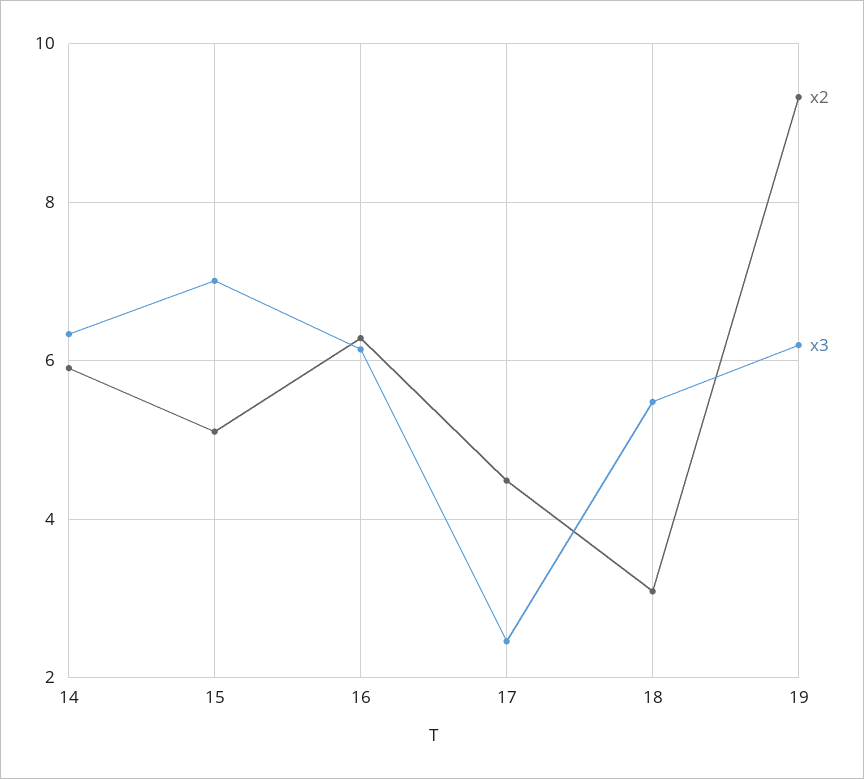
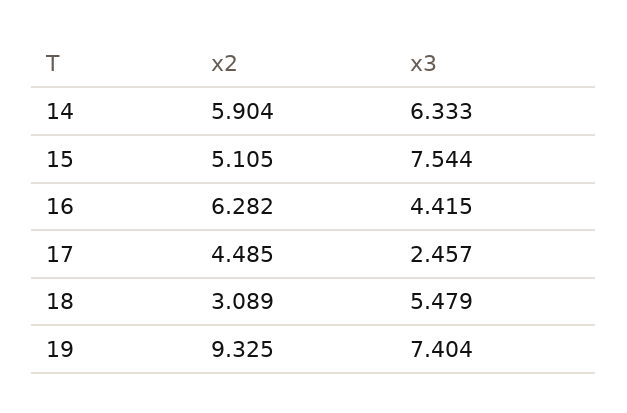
x3, 15: 7 -> 7.544
x3, 16: 6.2 -> 4.415
x3, 19: 6.2 -> 7.404

